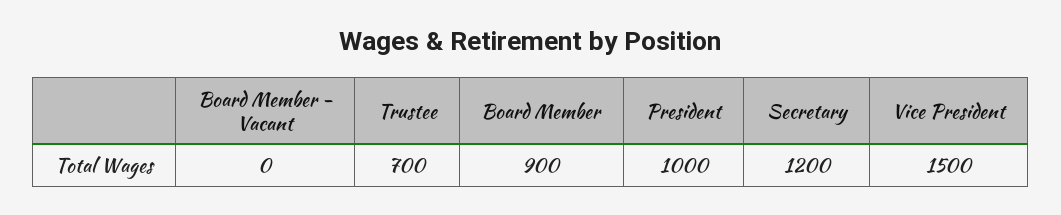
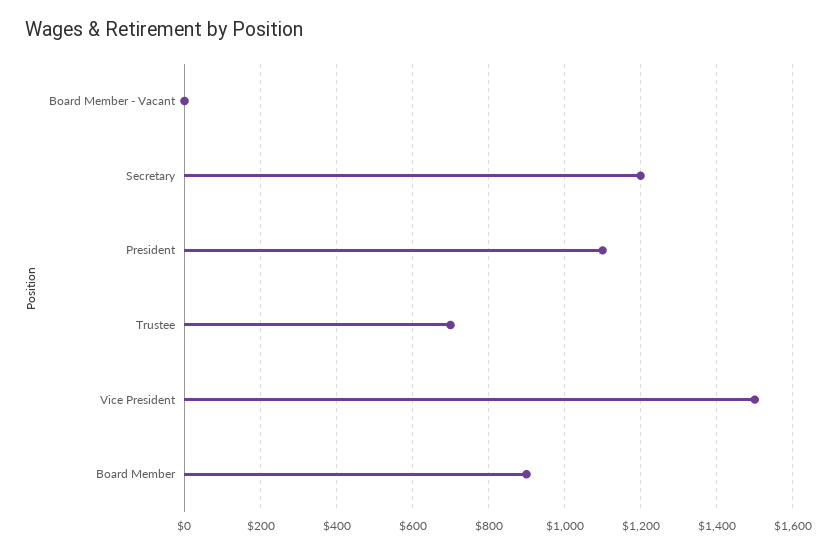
President: 1000 -> 1100

